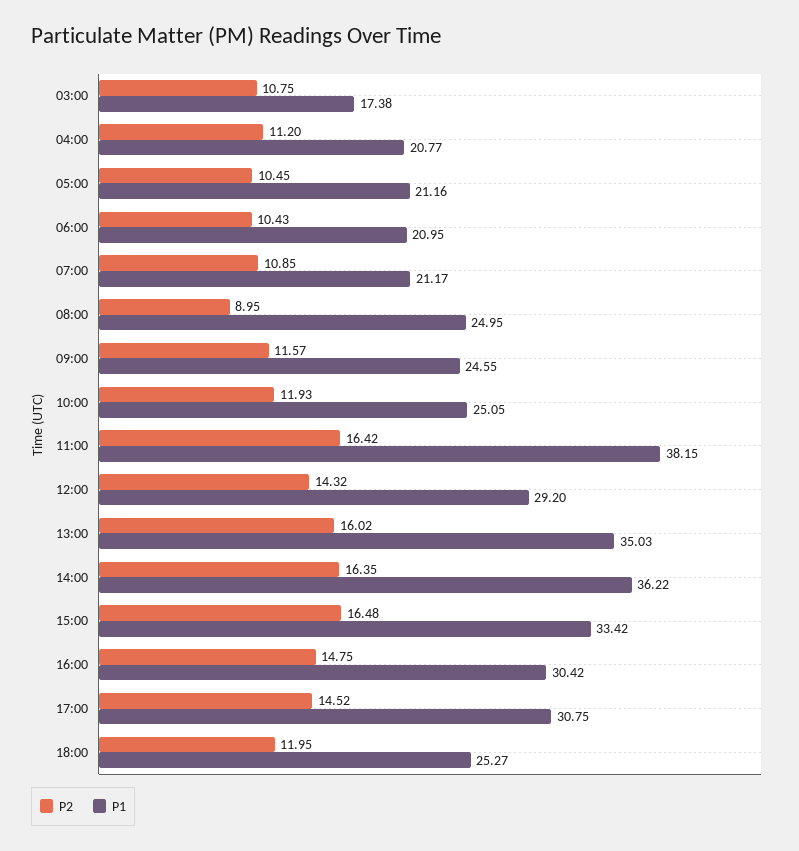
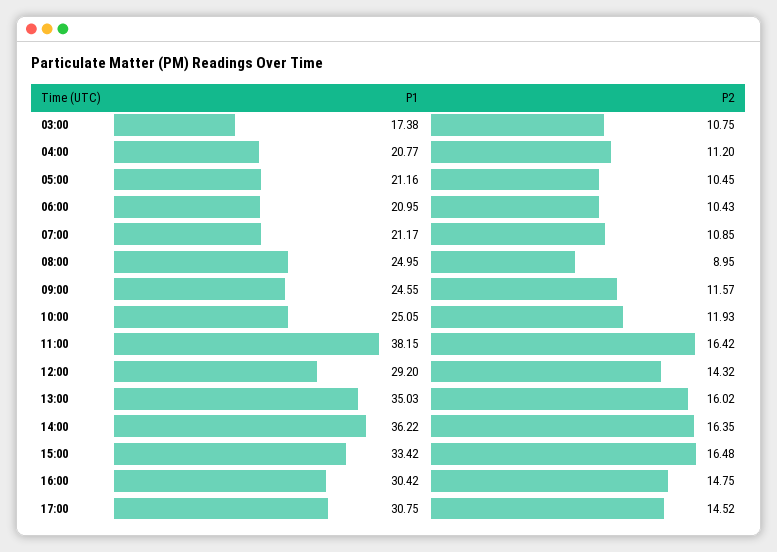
P2, 18:00: 11.95 -> none
P1, 18:00: 25.27 -> none

